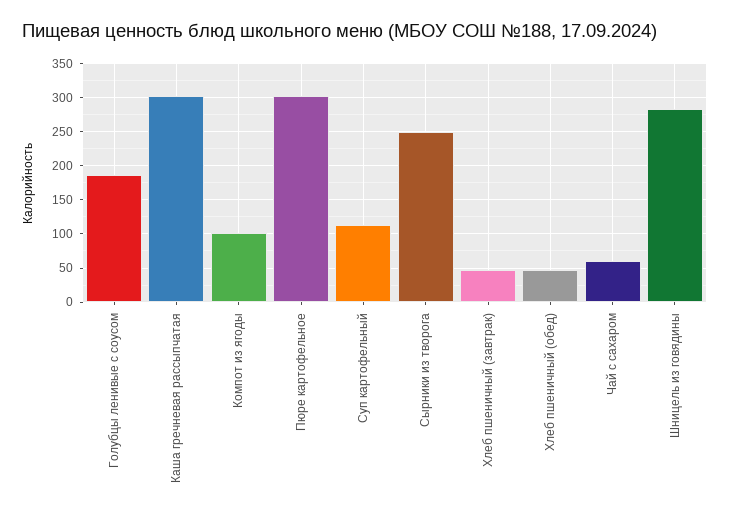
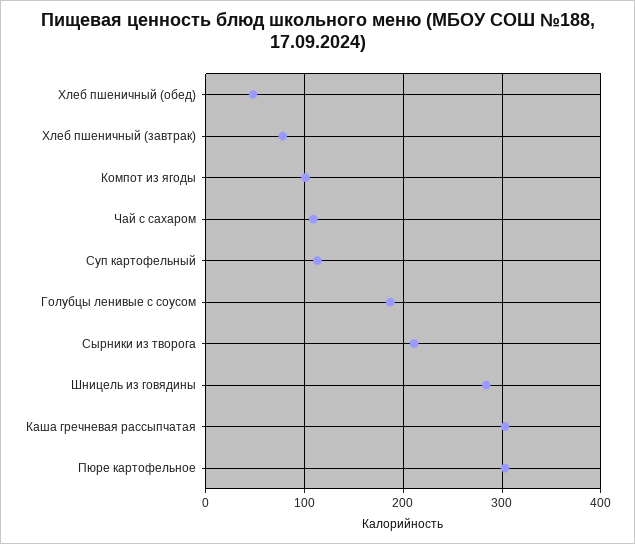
Сырники из творога: 250 -> 210
Хлеб пшеничный (завтрак): 50 -> 80
Чай с сахаром: 60 -> 110

